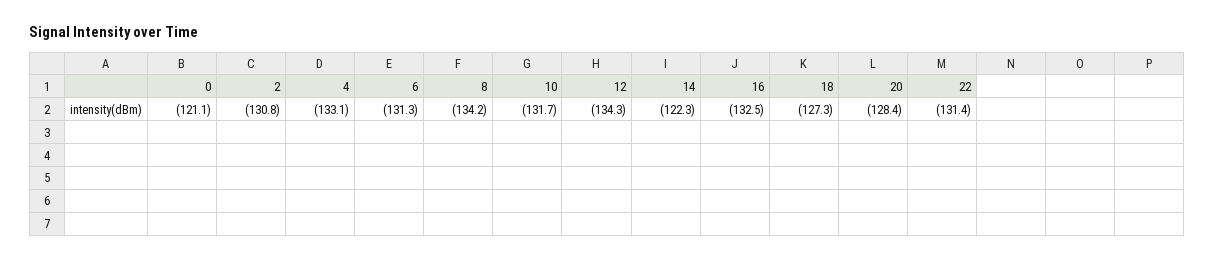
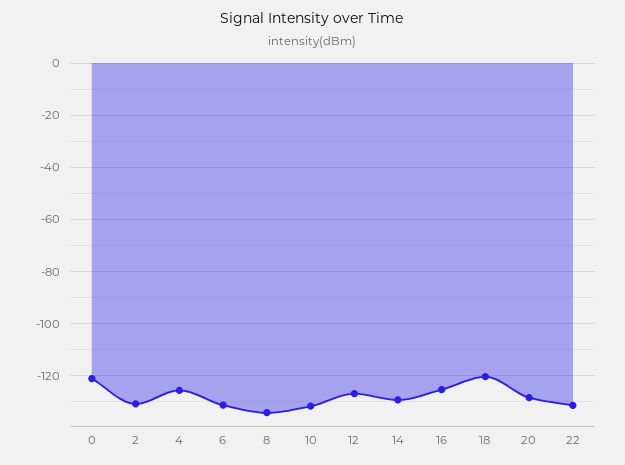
4: -133.1 -> -125
12: -134.3 -> -127.5
14: -122.3 -> -130
16: -132.5 -> -125
18: -127.3 -> -120

